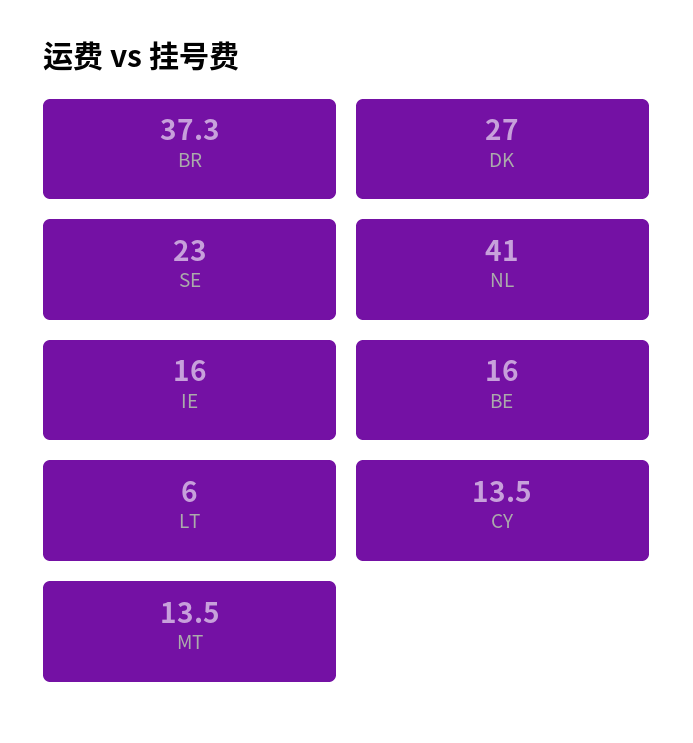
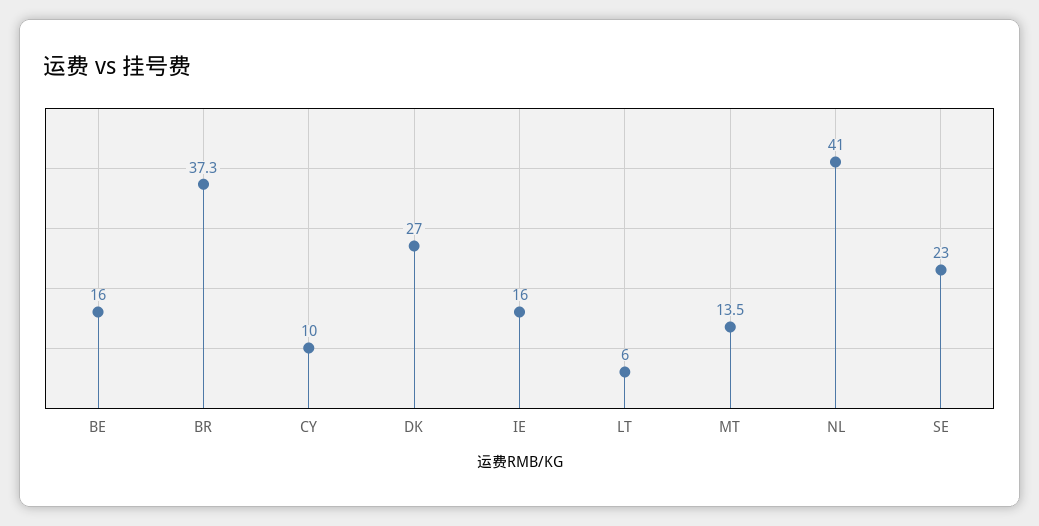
CY: 13.5 -> 10

